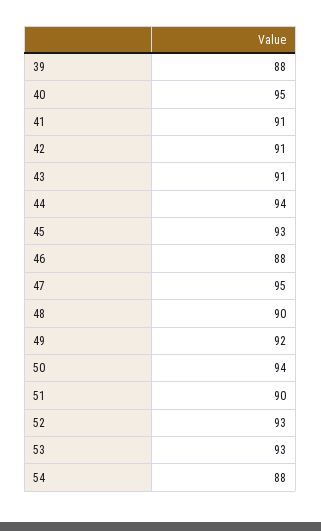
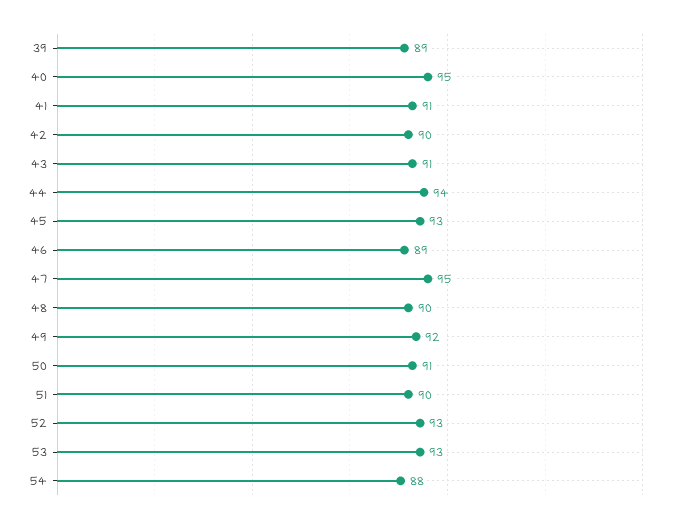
39: 88 -> 89
42: 91 -> 90
46: 88 -> 89
50: 94 -> 91

